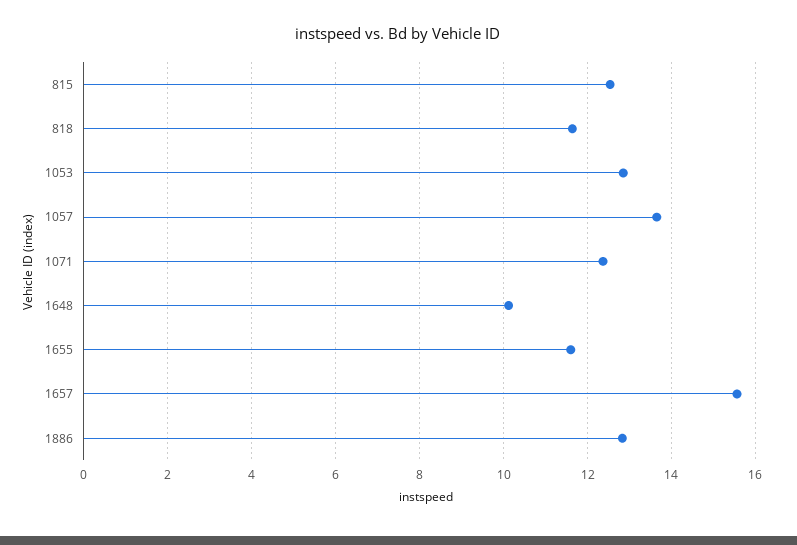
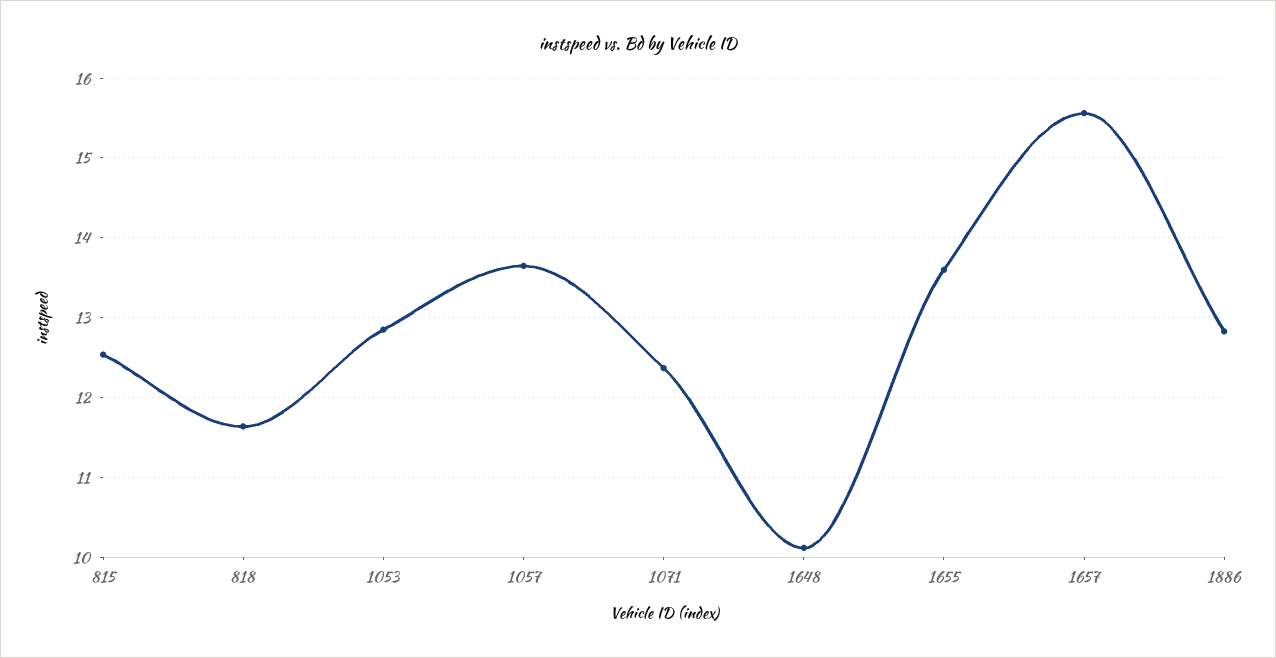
1655: 11.6 -> 13.6

